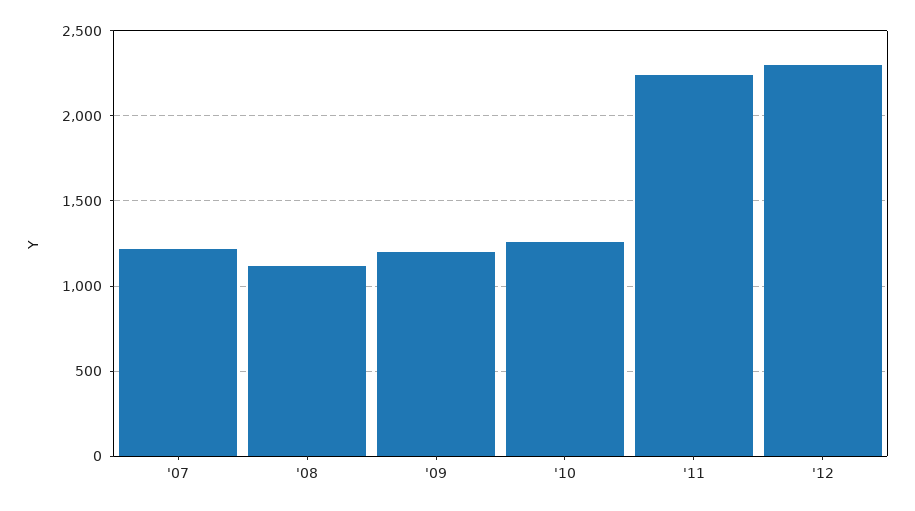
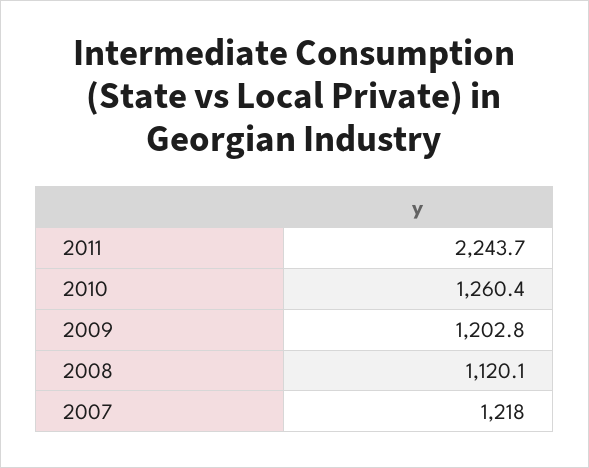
'12: 2300 -> none

